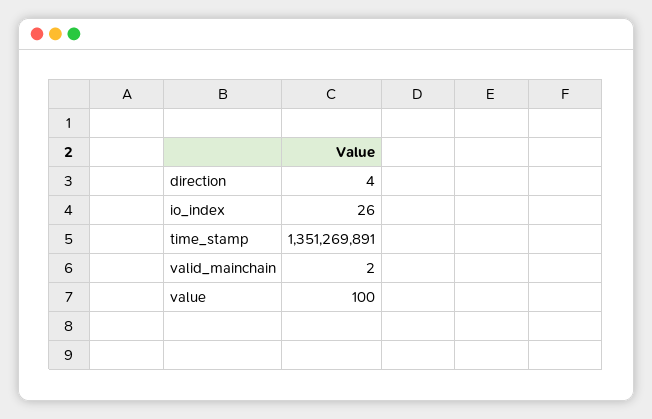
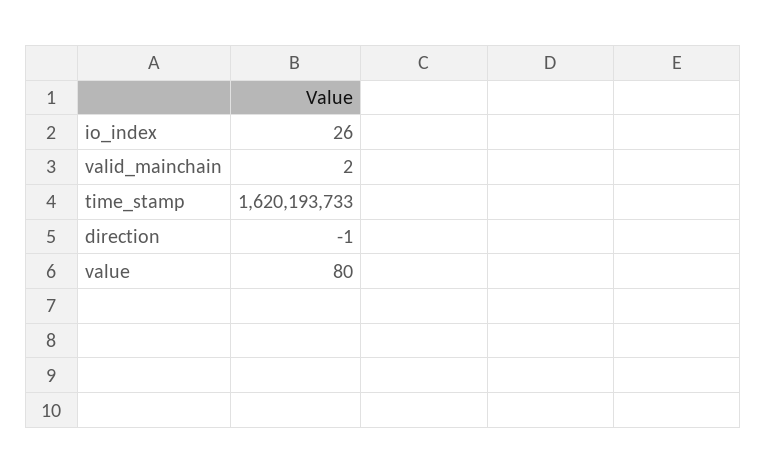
direction: 4 -> -1
time_stamp: 1351269891 -> 1620193733
value: 100 -> 80

